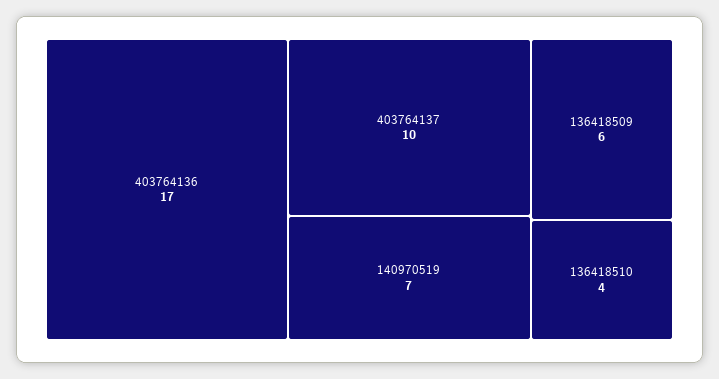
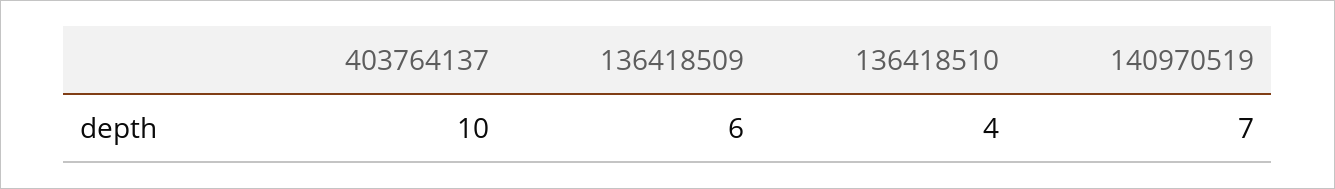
403764136: 17 -> none

